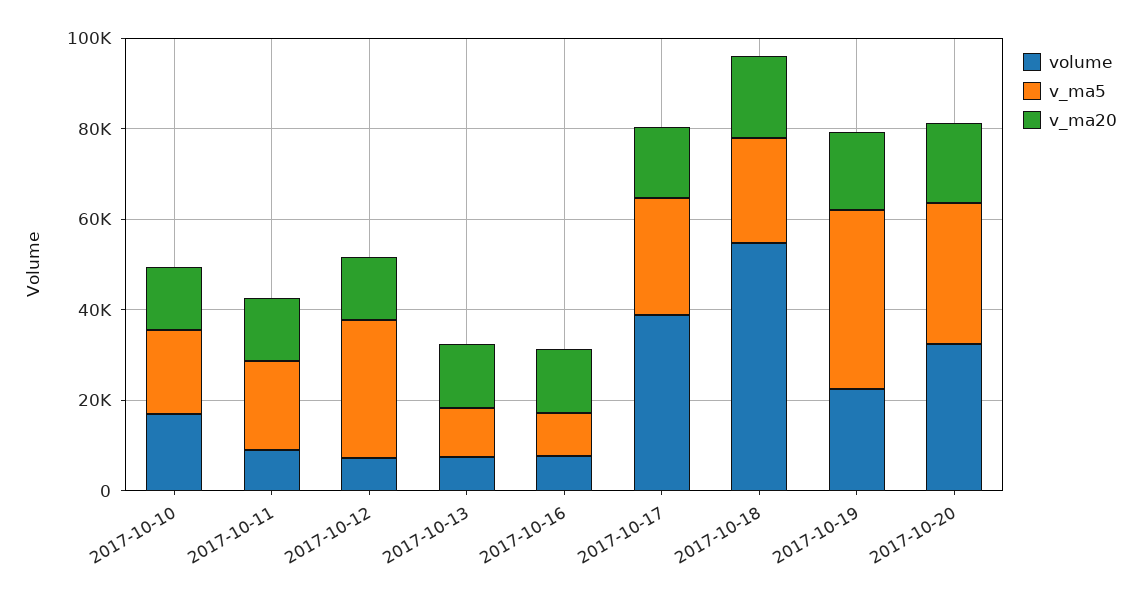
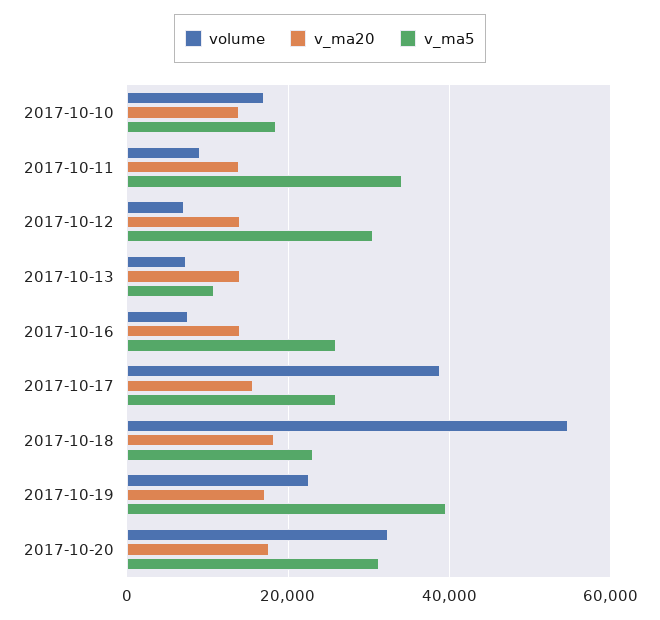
v_ma5, 2017-10-11: 20000 -> 34000
v_ma5, 2017-10-16: 10000 -> 26000

